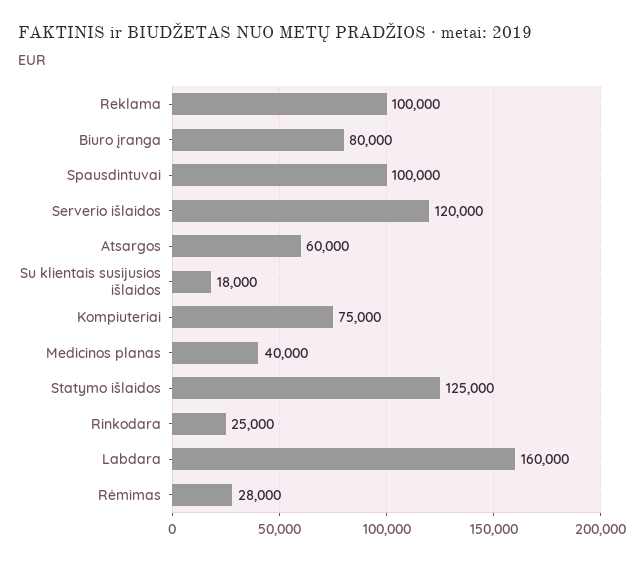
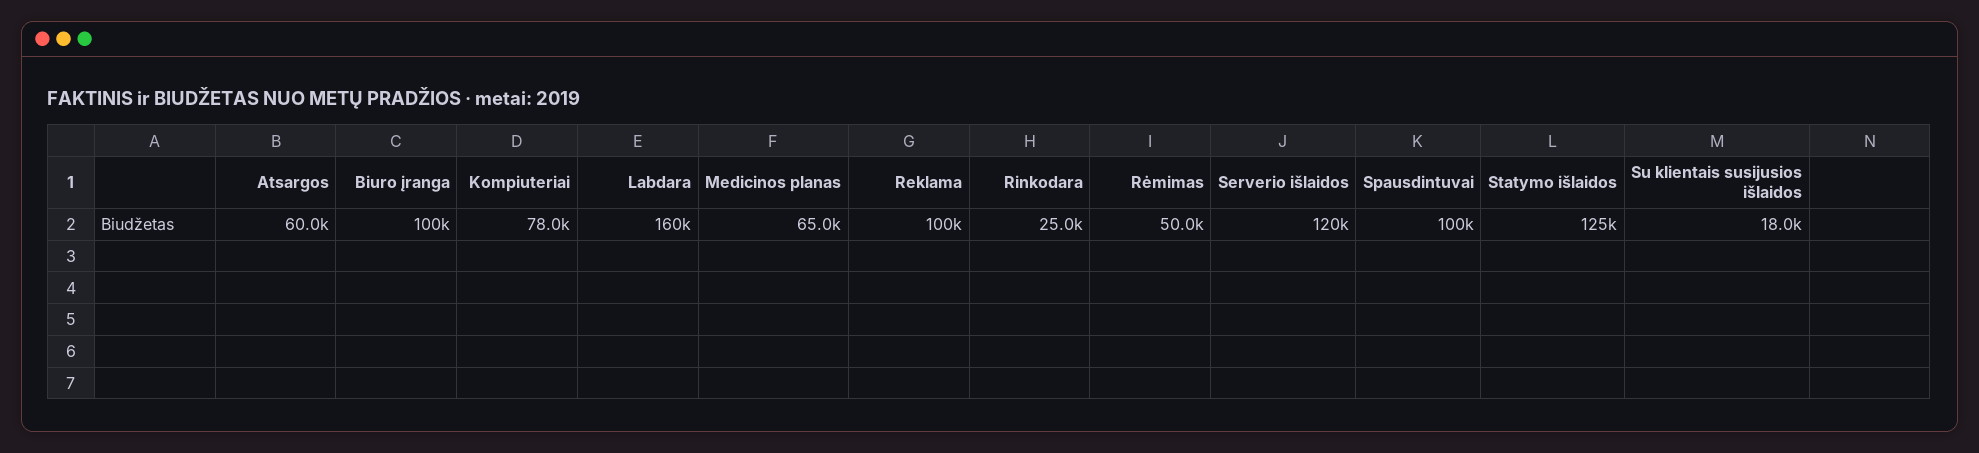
Biuro įranga: 80000 -> 100000
Kompiuteriai: 75000 -> 78000
Medicinos planas: 40000 -> 65000
Rėmimas: 28000 -> 50000

